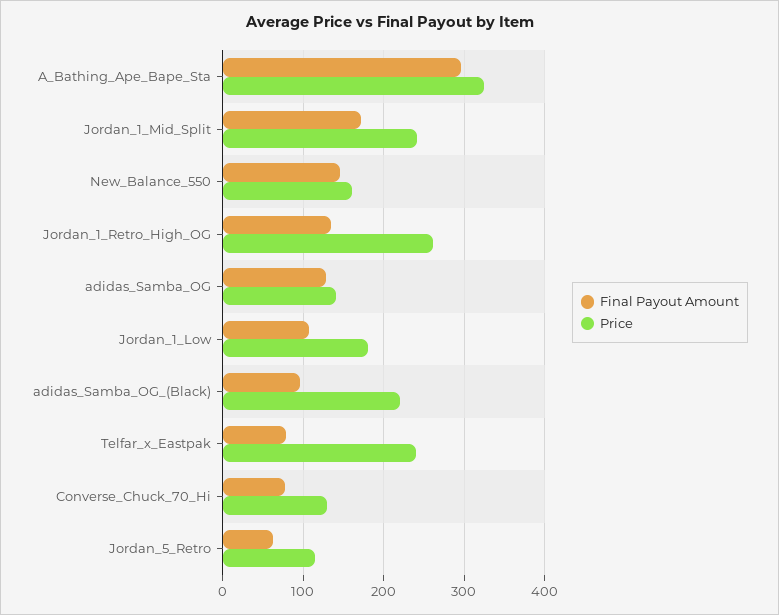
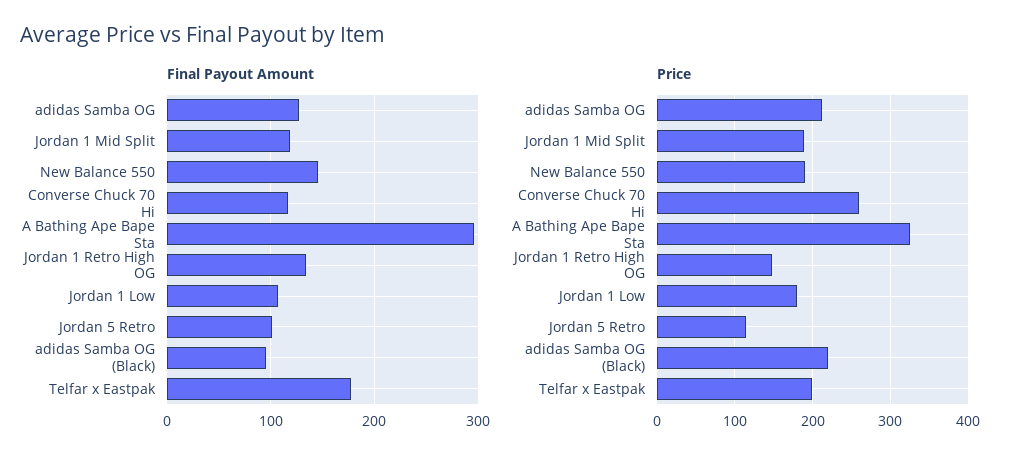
Final Payout Amount, Jordan_1_Mid_Split: 170 -> 120
Price, Jordan_1_Mid_Split: 240 -> 190
Price, New_Balance_550: 160 -> 190
Price, Jordan_1_Retro_High_OG: 260 -> 150
Price, adidas_Samba_OG: 140 -> 210
Final Payout Amount, Telfar_x_Eastpak: 80 -> 180
Price, Telfar_x_Eastpak: 240 -> 200
Final Payout Amount, Converse_Chuck_70_Hi: 80 -> 120
Price, Converse_Chuck_70_Hi: 130 -> 260
Final Payout Amount, Jordan_5_Retro: 60 -> 100

